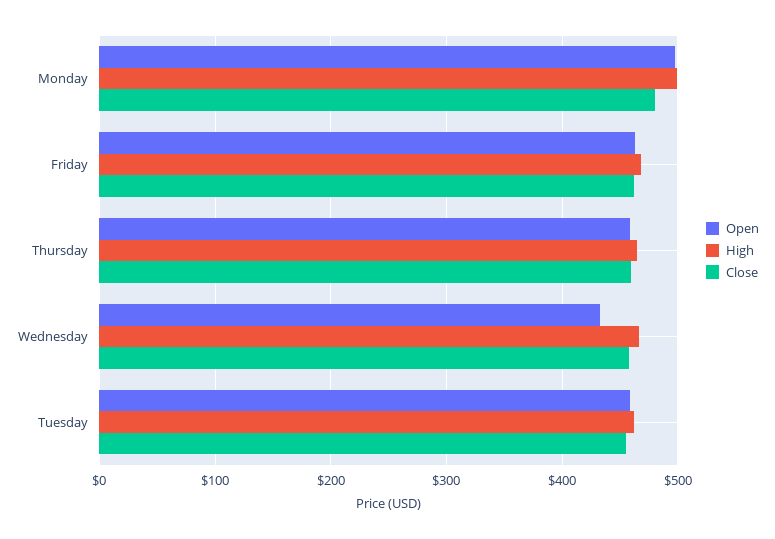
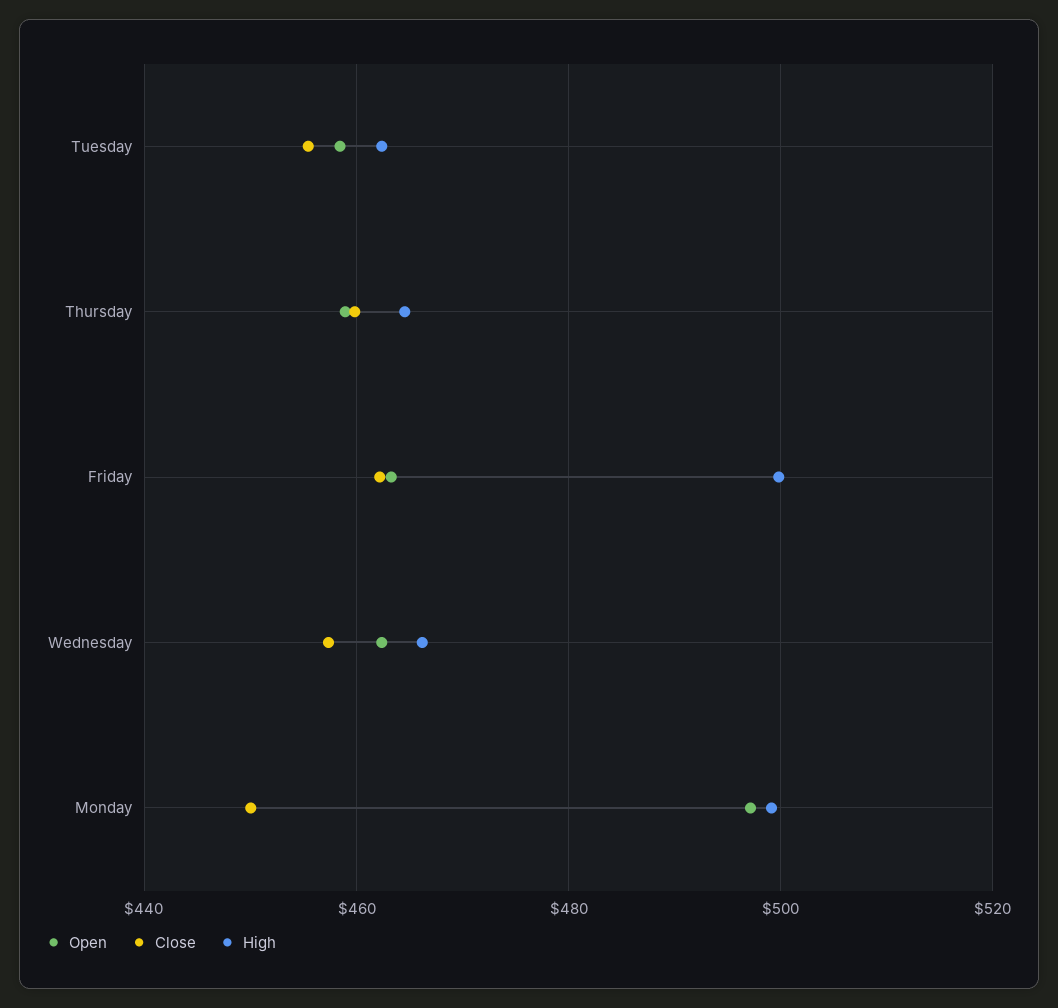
Close, Monday: 480 -> 450
High, Friday: 470 -> 500
Open, Wednesday: 430 -> 462

